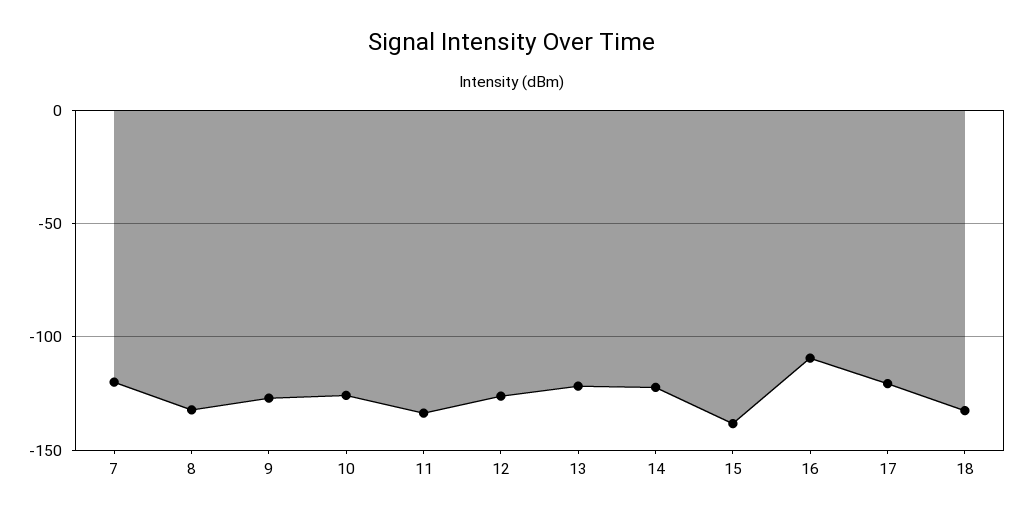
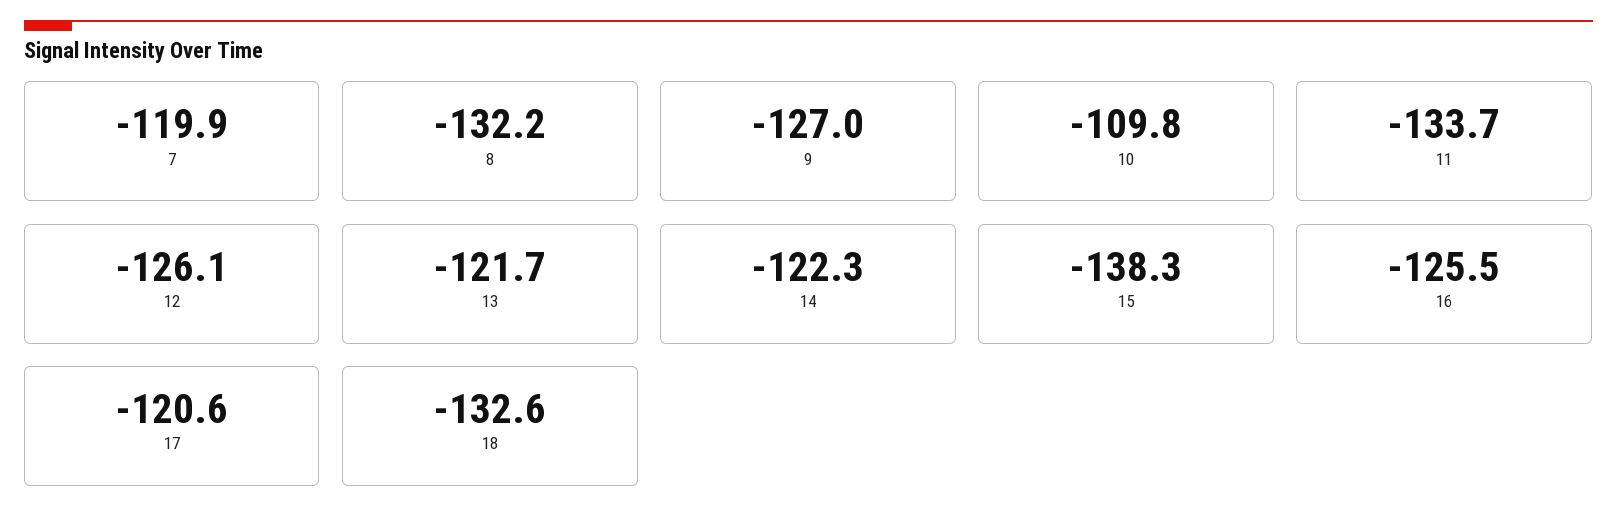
10: -125 -> -109.8
16: -110 -> -125.5

